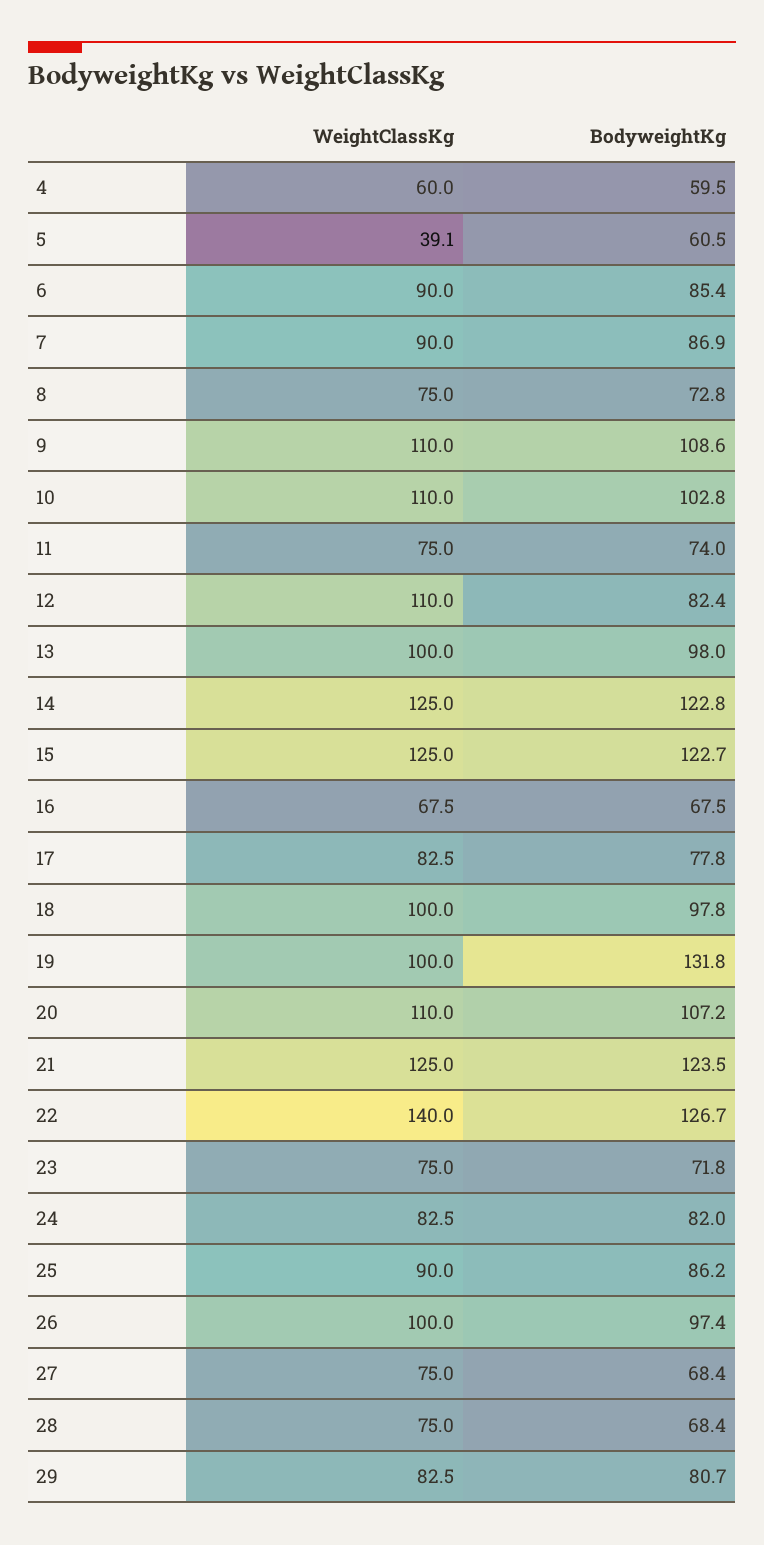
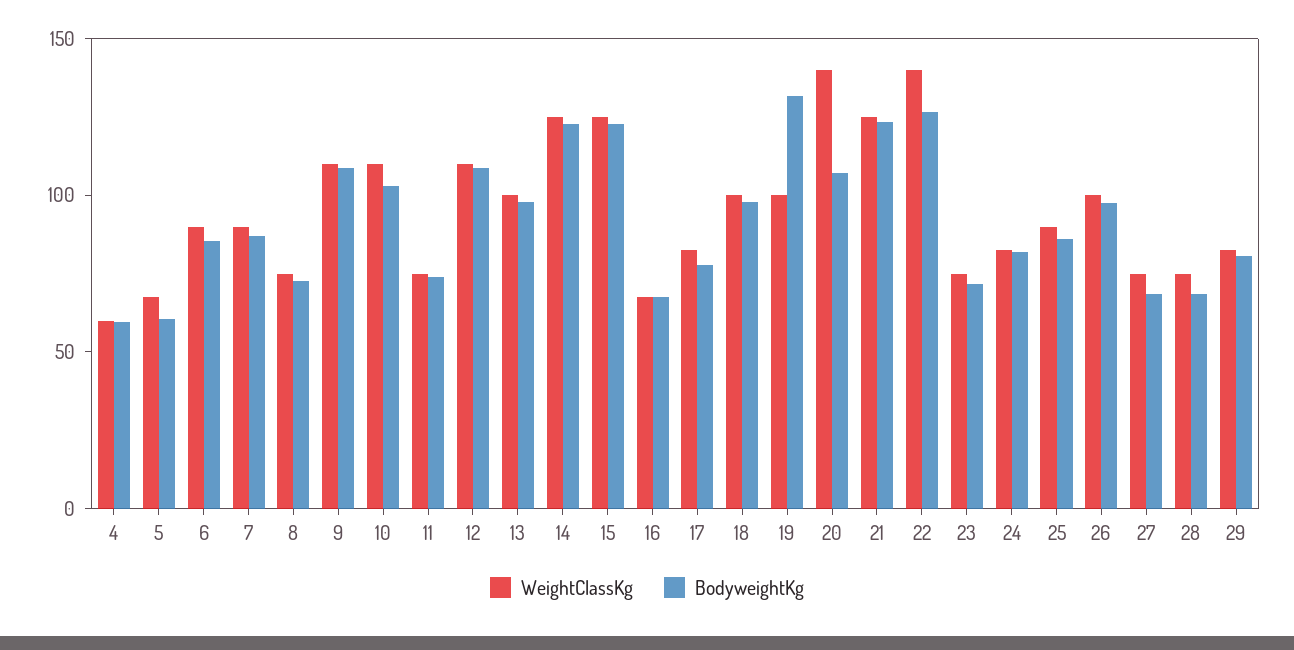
WeightClassKg, 5: 39.1 -> 70
BodyweightKg, 12: 82.4 -> 110
WeightClassKg, 20: 110 -> 140

